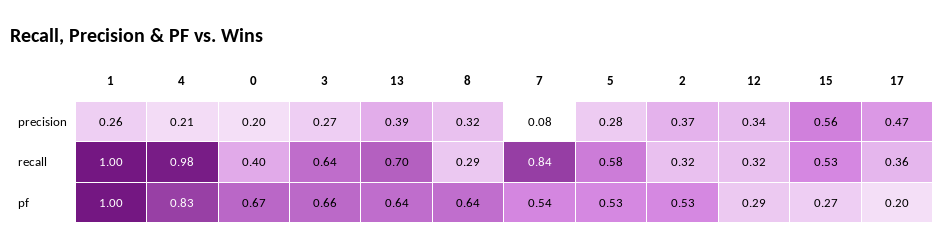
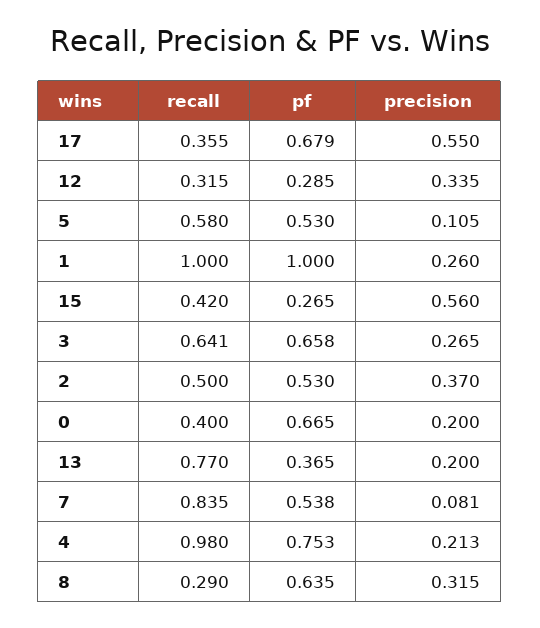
13, precision: 0.39 -> 0.2
5, precision: 0.28 -> 0.105
17, precision: 0.47 -> 0.55
13, recall: 0.7 -> 0.77
2, recall: 0.32 -> 0.5
15, recall: 0.53 -> 0.42
4, pf: 0.83 -> 0.753
13, pf: 0.64 -> 0.365
17, pf: 0.2 -> 0.679

